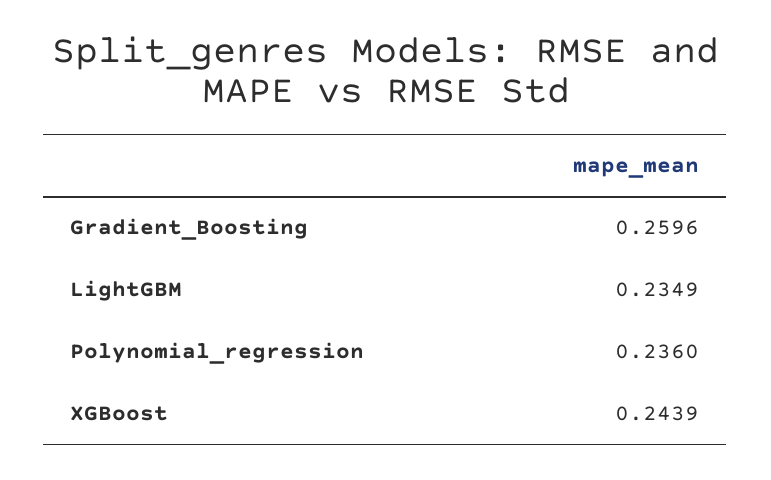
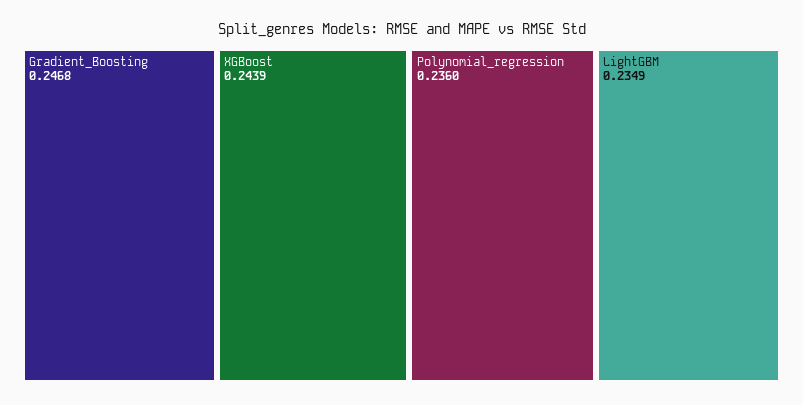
Gradient_Boosting: 0.2596 -> 0.2468

